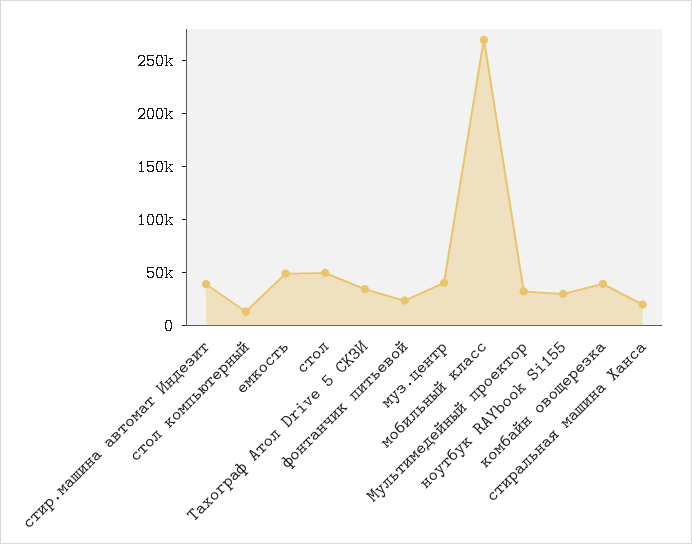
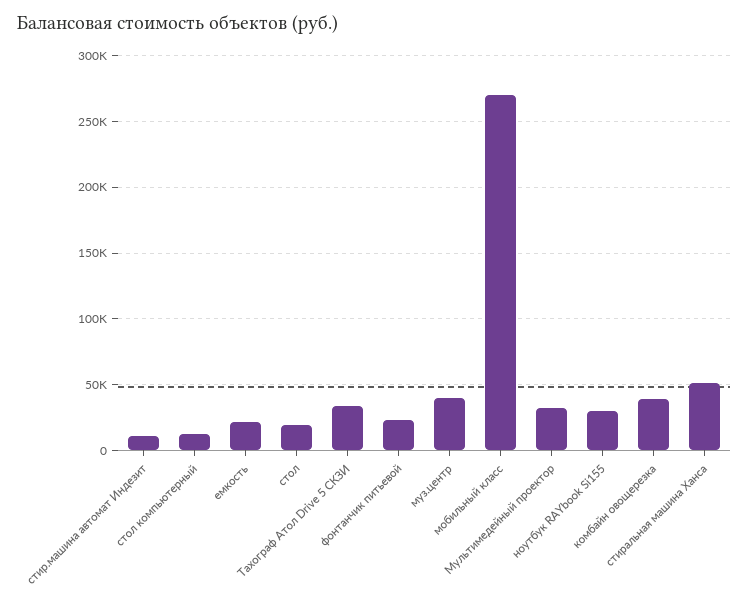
стир.машина автомат Индезит: 40000 -> 10000
емкость: 50000 -> 20000
стол: 50000 -> 20000
стиральная машина Ханса: 20000 -> 50000

